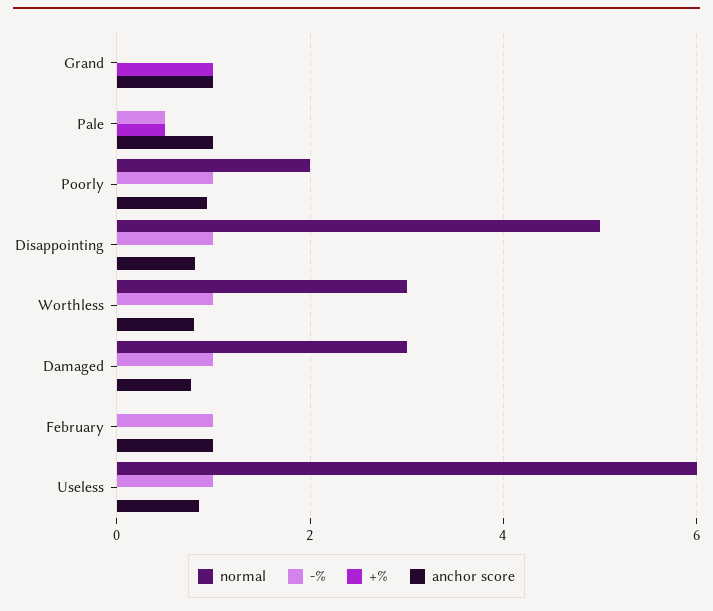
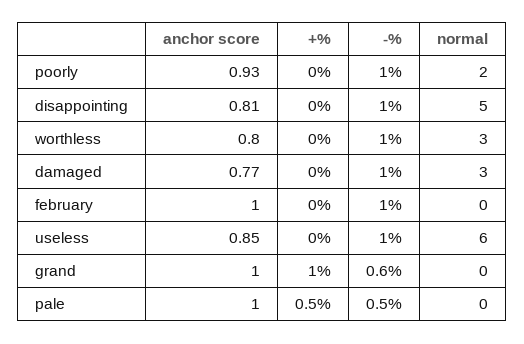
-%, Grand: 0 -> 0.6

